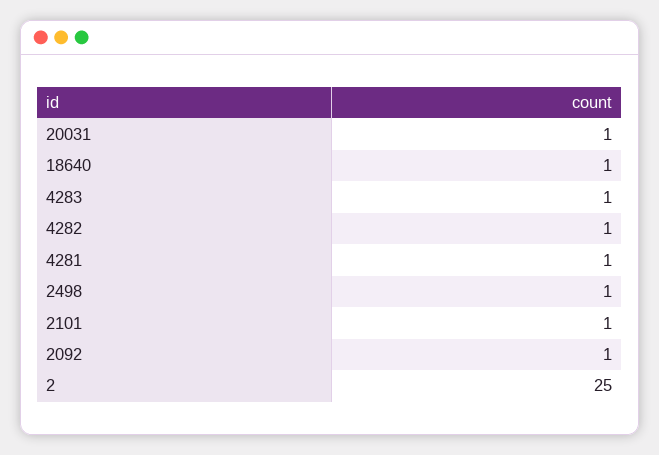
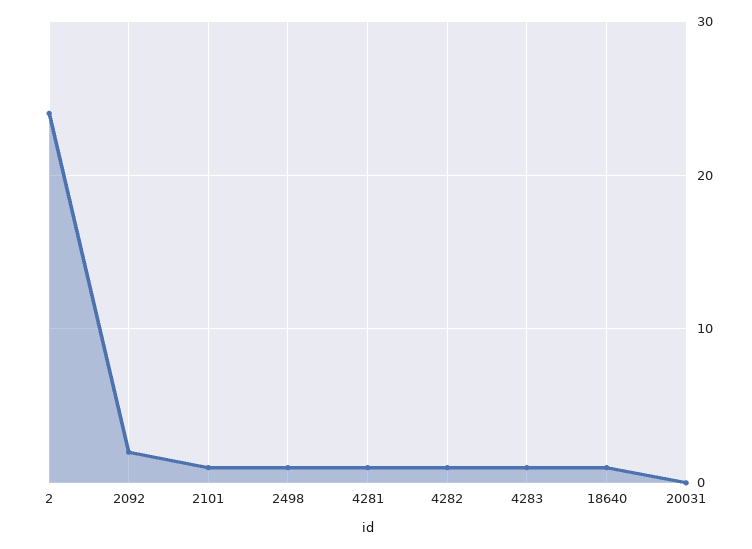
20031: 1 -> 0
2092: 1 -> 2
2: 25 -> 24

